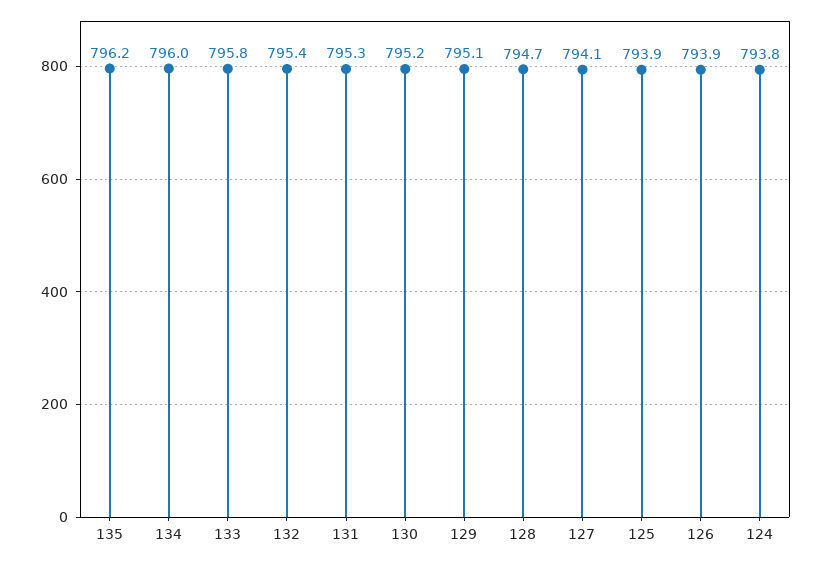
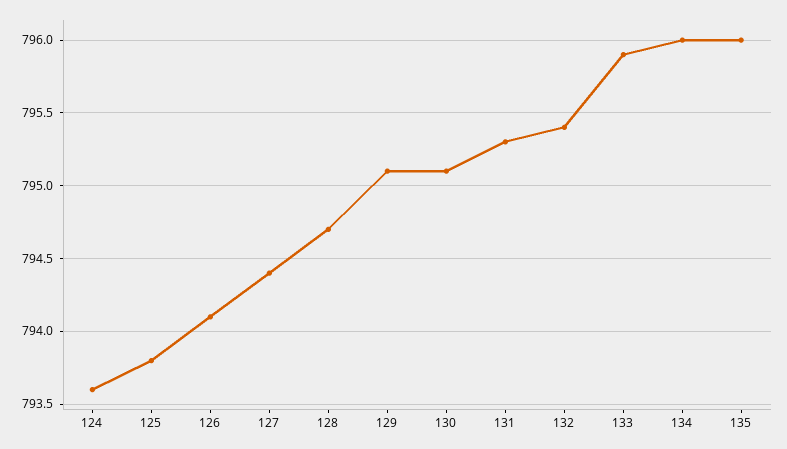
135: 796.2 -> 796
133: 795.8 -> 795.9
130: 795.2 -> 795.1
127: 794.1 -> 794.4
125: 793.9 -> 793.8
126: 793.9 -> 794.1
124: 793.8 -> 793.6

